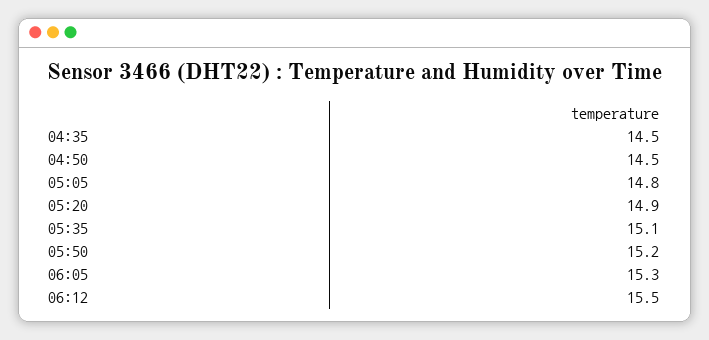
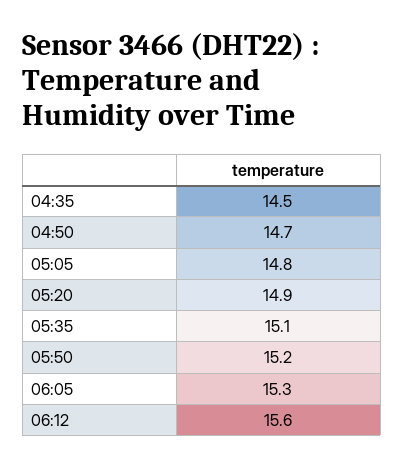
04:50: 14.5 -> 14.7
06:12: 15.5 -> 15.6

